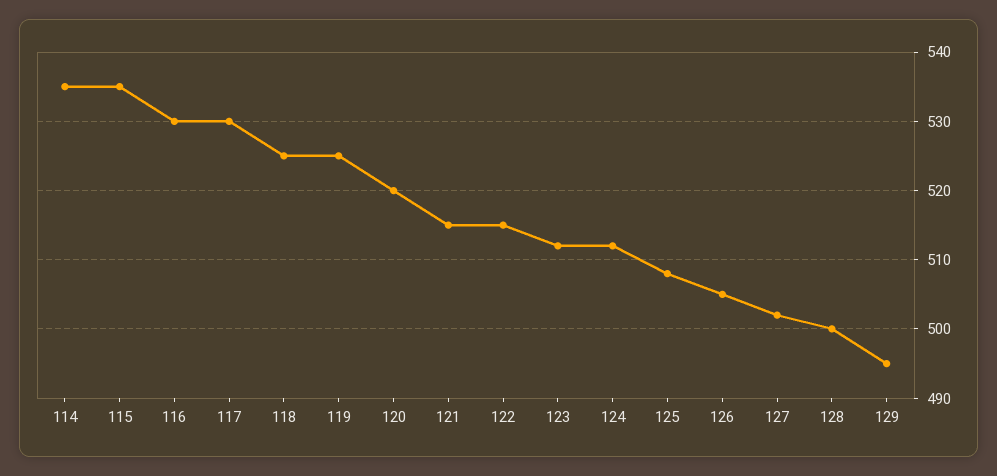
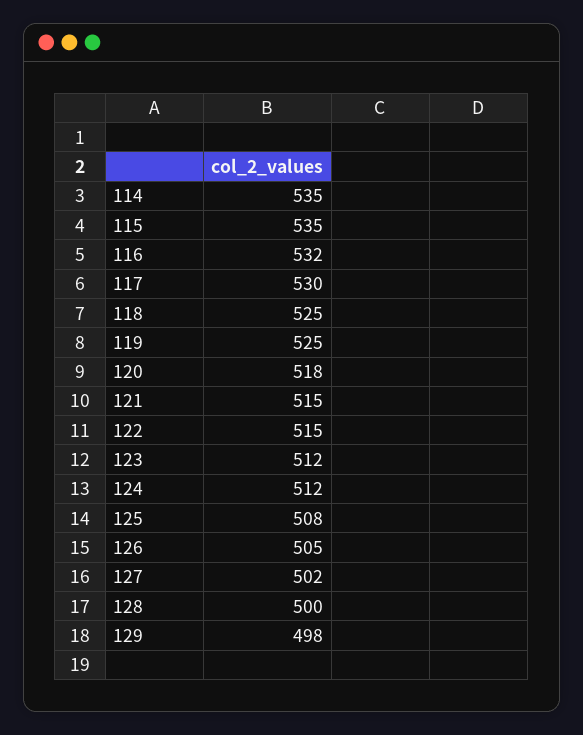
116: 530 -> 532
120: 520 -> 518
129: 495 -> 498

